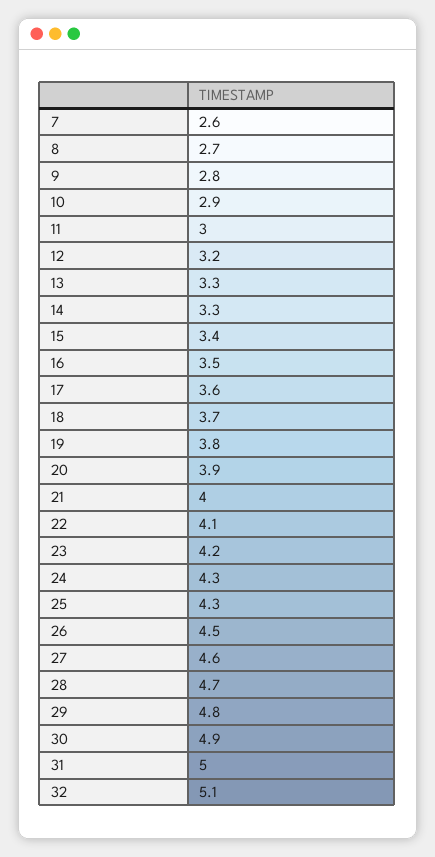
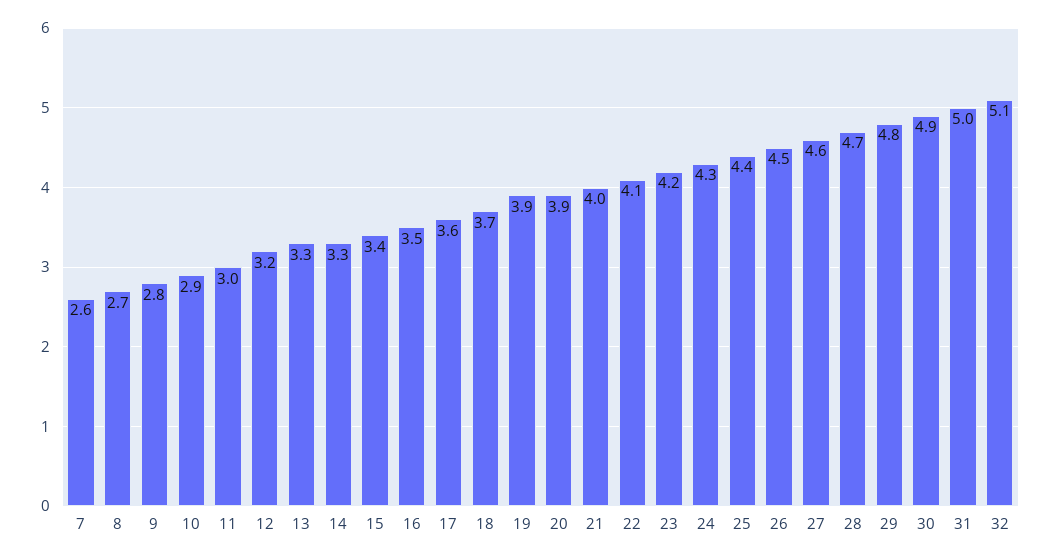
19: 3.8 -> 3.9
25: 4.3 -> 4.4

